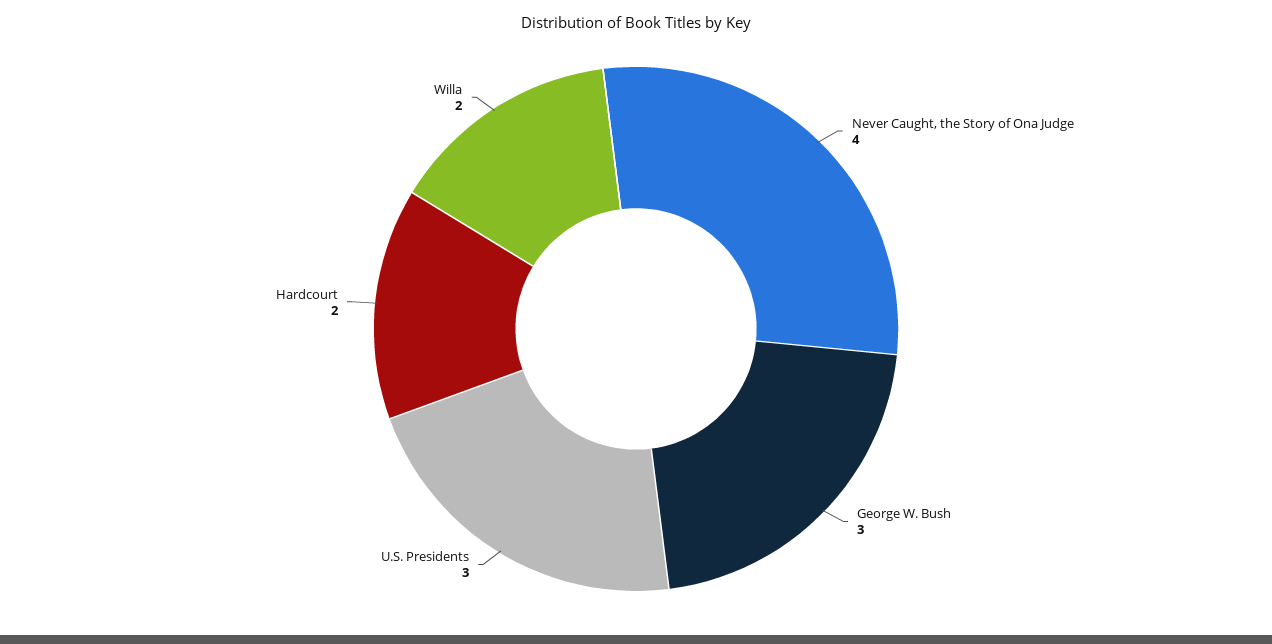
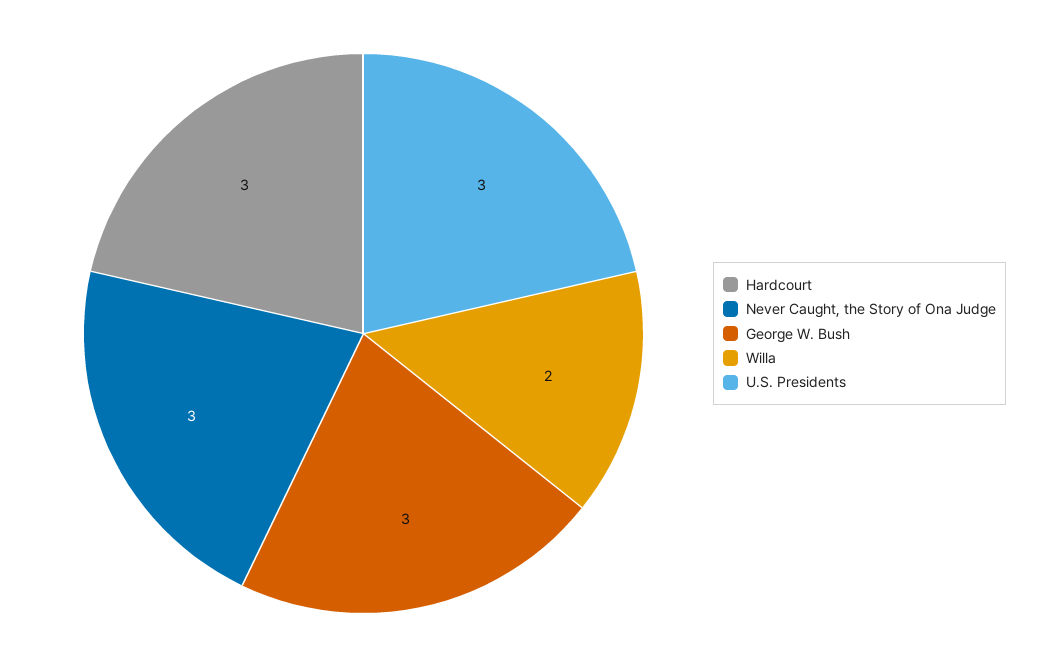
Never Caught, the Story of Ona Judge: 4 -> 3
Hardcourt: 2 -> 3

